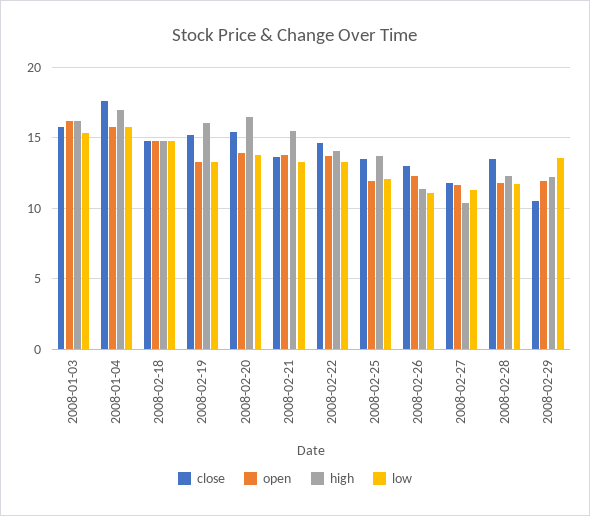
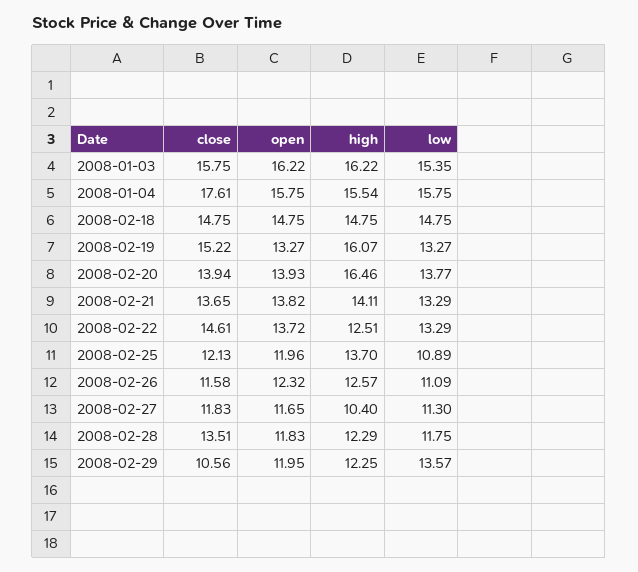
high, 2008-01-04: 17 -> 15.54
close, 2008-02-20: 15.5 -> 13.94
high, 2008-02-21: 15.5 -> 14.11
high, 2008-02-22: 14 -> 12.51
close, 2008-02-25: 13.5 -> 12.13
low, 2008-02-25: 12 -> 10.89
close, 2008-02-26: 13 -> 11.58
high, 2008-02-26: 11.5 -> 12.57

